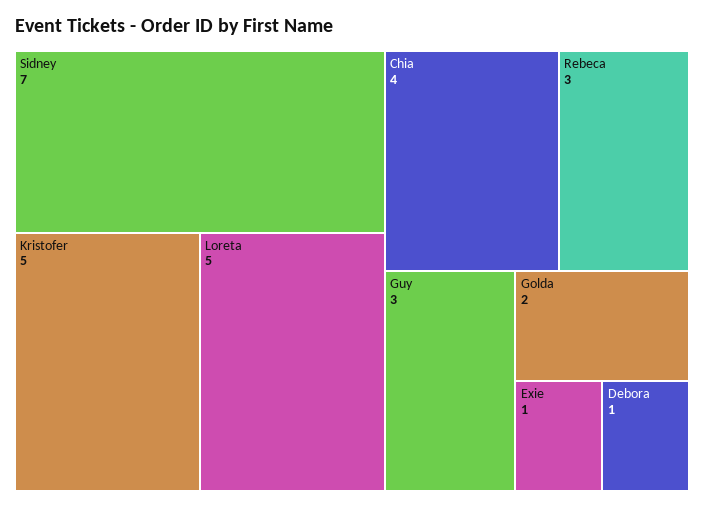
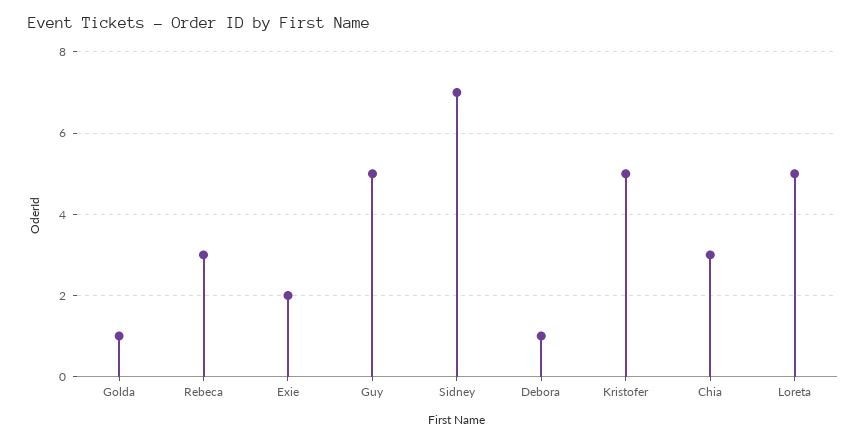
Chia: 4 -> 3
Guy: 3 -> 5
Golda: 2 -> 1
Exie: 1 -> 2

